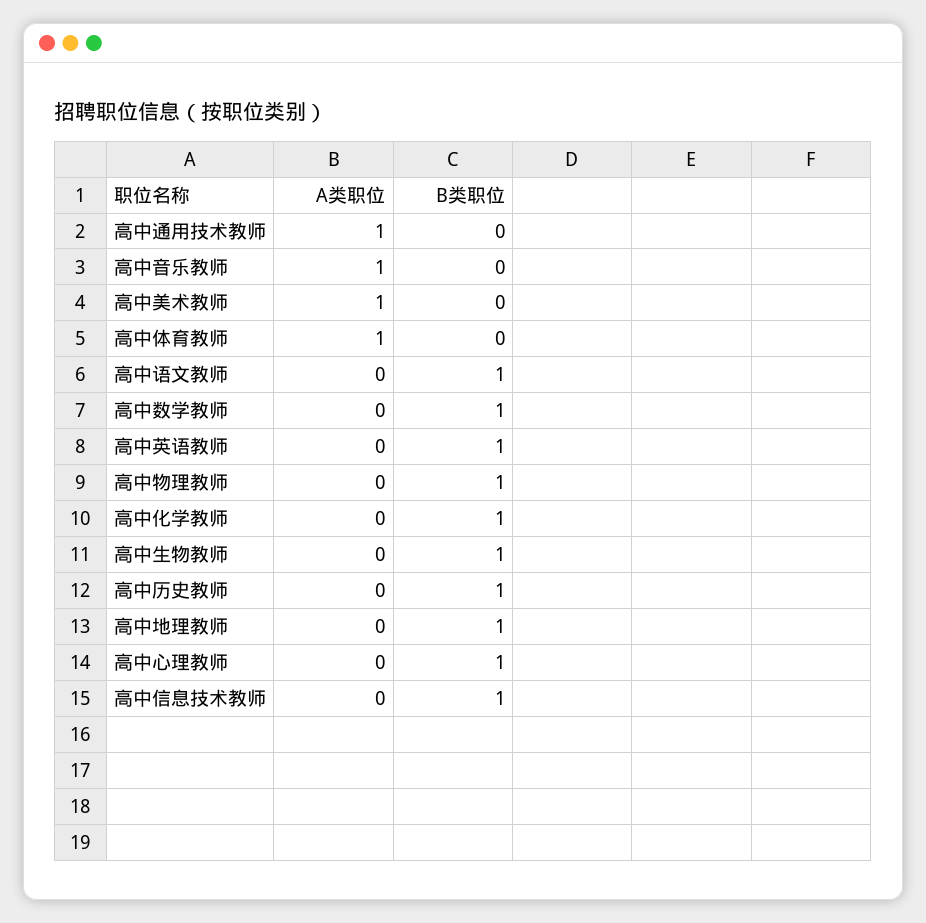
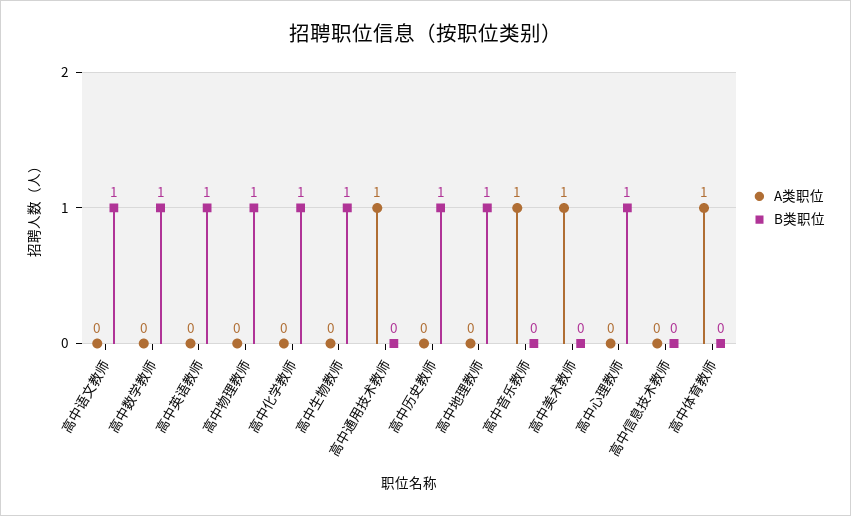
B类职位, 高中信息技术教师: 1 -> 0

